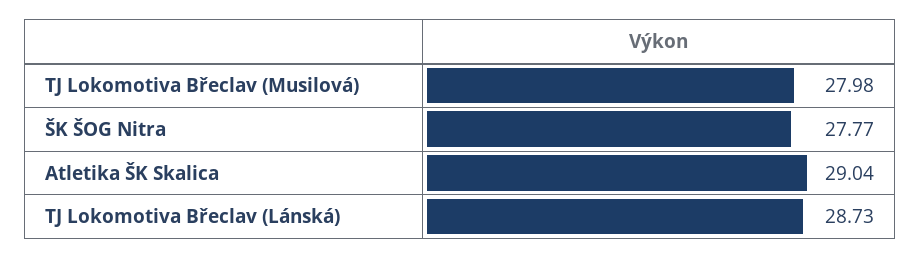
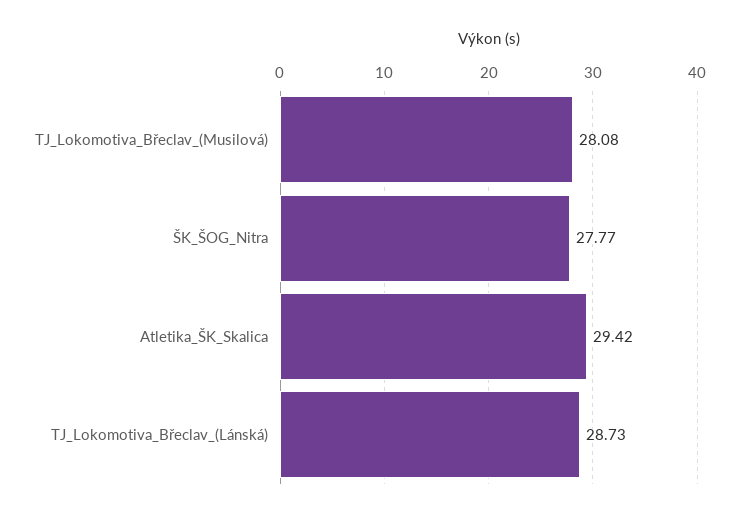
TJ Lokomotiva Břeclav (Musilová): 27.98 -> 28.08
Atletika ŠK Skalica: 29.04 -> 29.42

